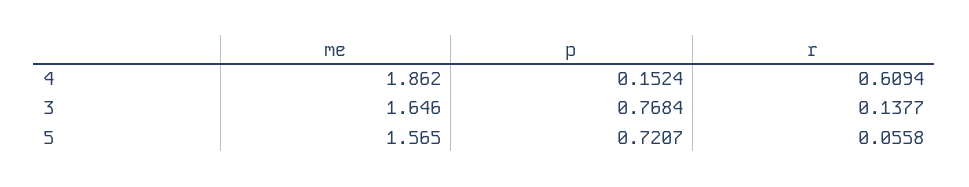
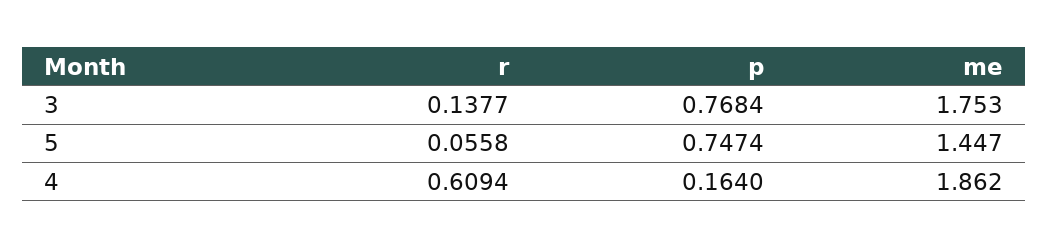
p, 4: 0.1524 -> 0.164
me, 3: 1.646 -> 1.753
me, 5: 1.565 -> 1.447
p, 5: 0.7207 -> 0.7474

